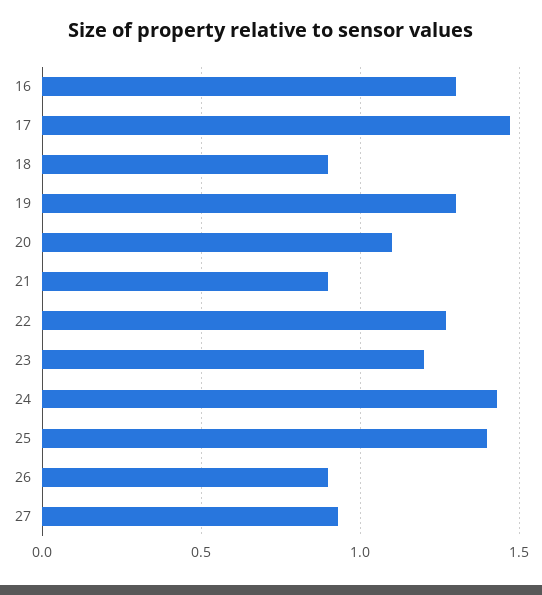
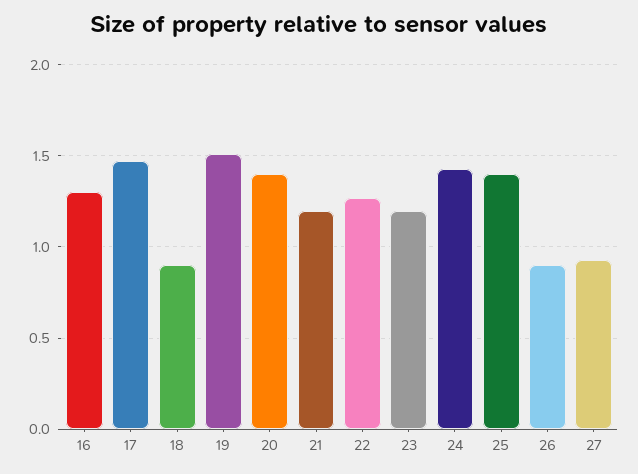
19: 1.3 -> 1.5
20: 1.1 -> 1.4
21: 0.9 -> 1.2

